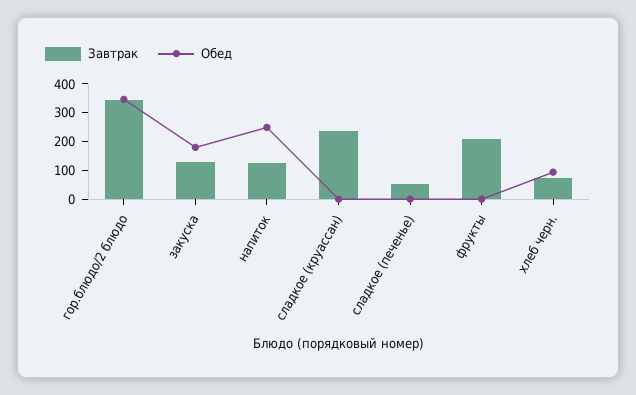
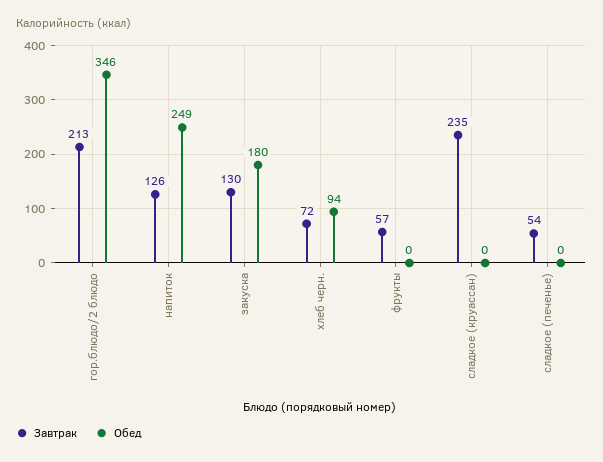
Завтрак, гор.блюдо/2 блюдо: 350 -> 213
Завтрак, фрукты: 200 -> 57

